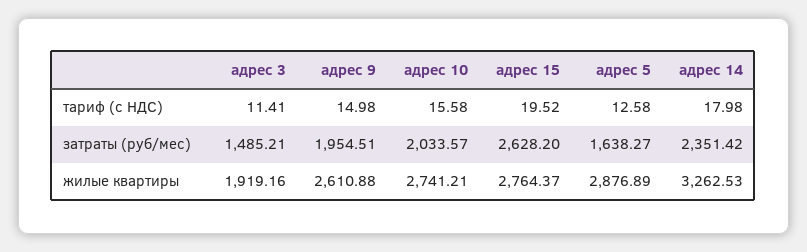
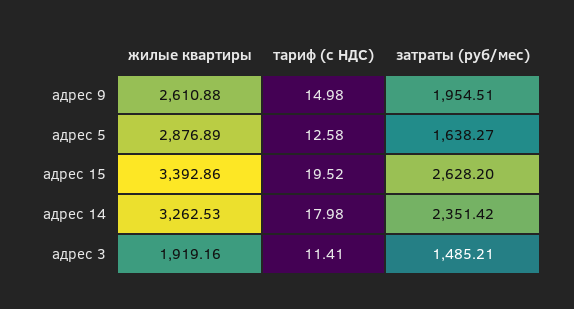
адрес 10, тариф (с НДС): 15.58 -> none
адрес 10, затраты (руб/мес): 2033.57 -> none
адрес 10, жилые квартиры: 2741.21 -> none
адрес 15, жилые квартиры: 2764.37 -> 3392.86

